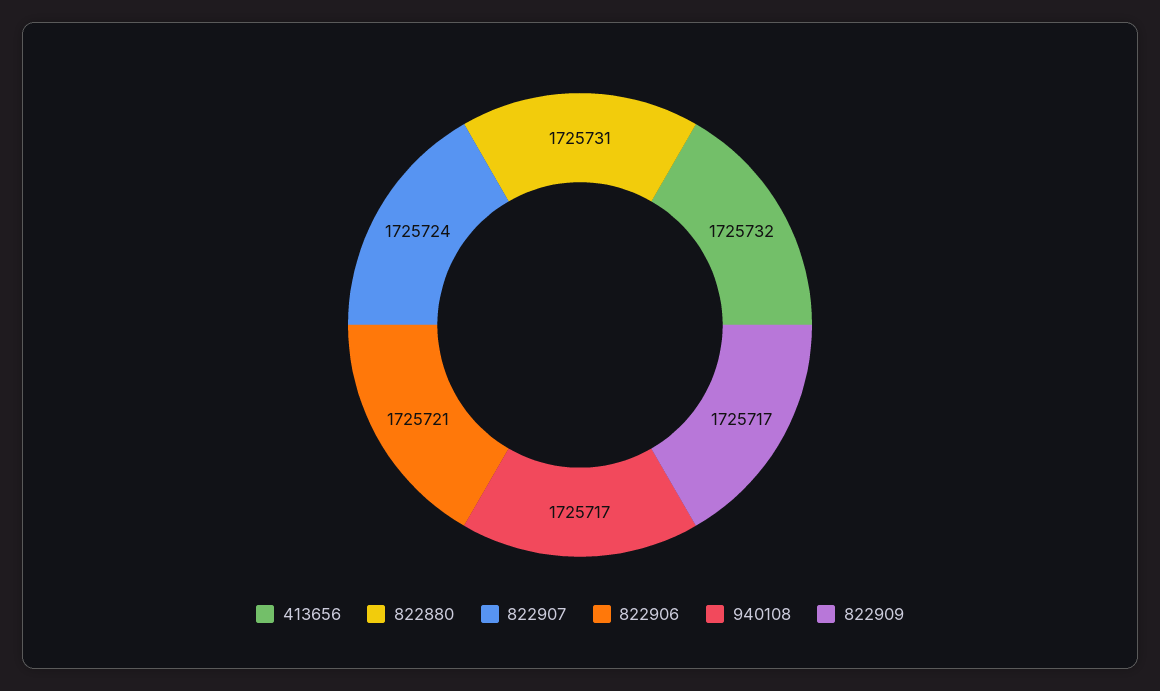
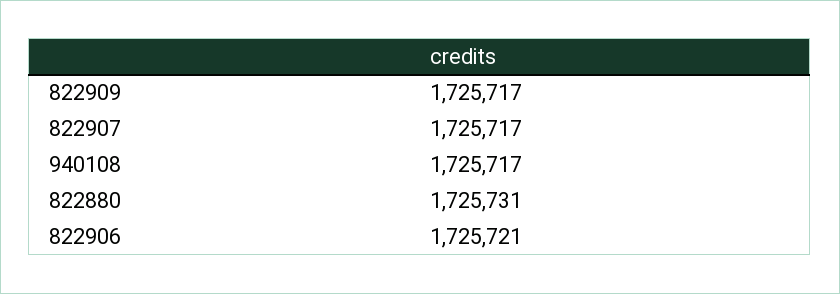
413656: 1725732 -> none
822907: 1725724 -> 1725717

